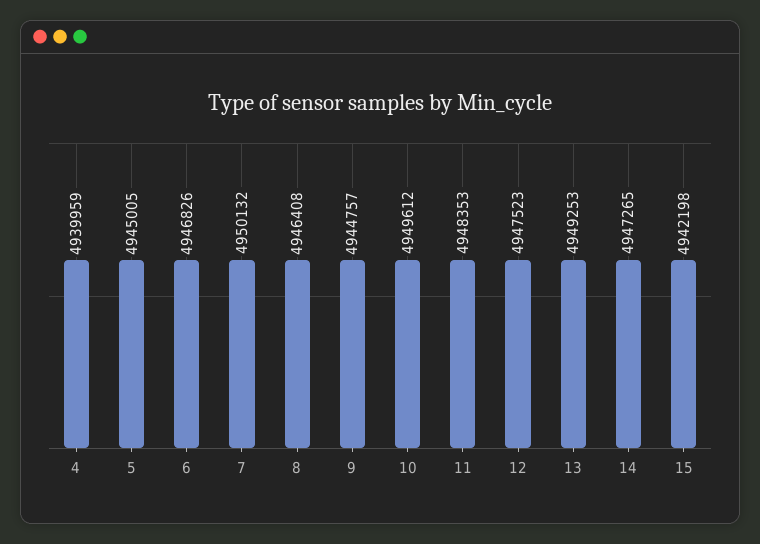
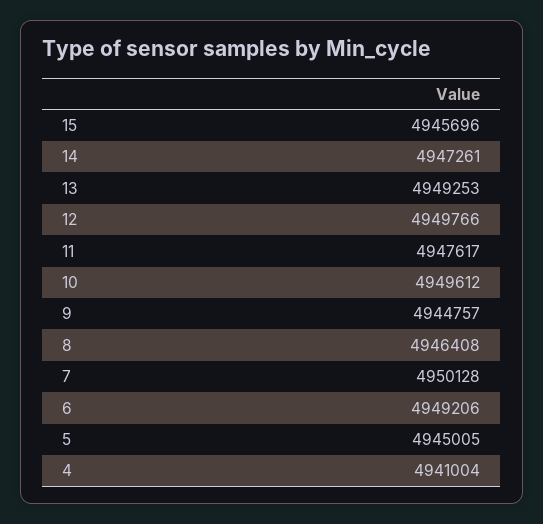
4: 4939959 -> 4941004
6: 4946826 -> 4949206
7: 4950132 -> 4950128
11: 4948353 -> 4947617
12: 4947523 -> 4949766
14: 4947265 -> 4947261
15: 4942198 -> 4945696

